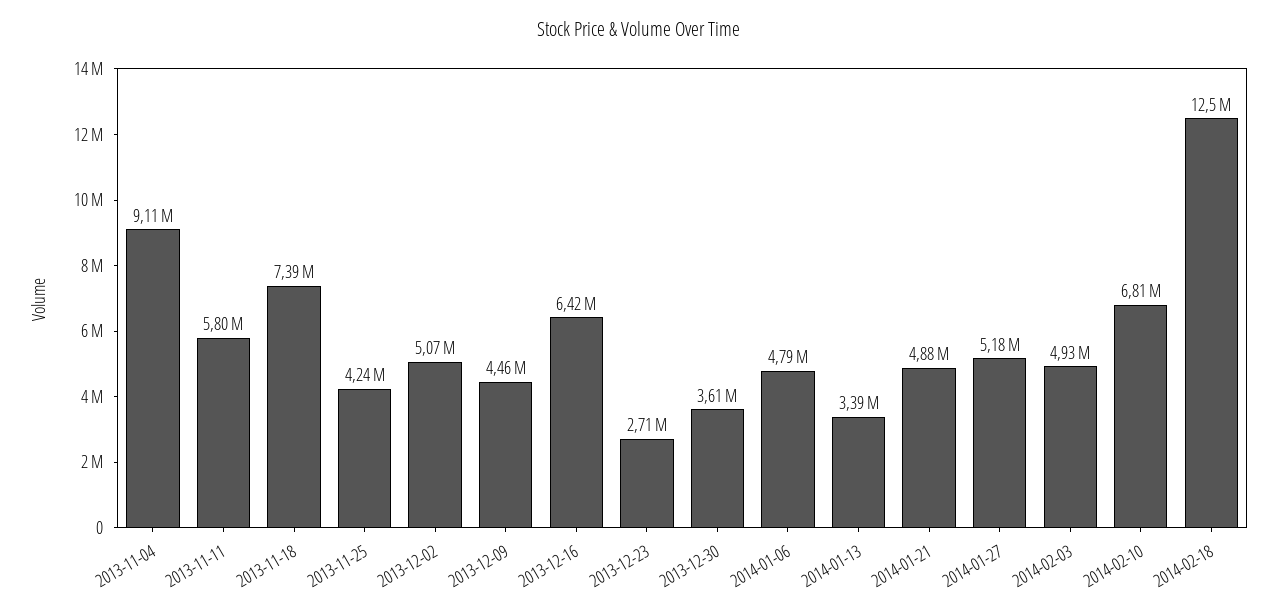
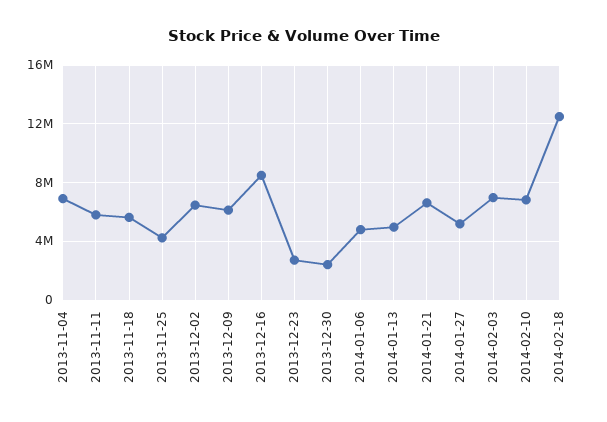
2013-11-04: 9110000 -> 7000000
2013-11-18: 7390000 -> 5500000
2013-12-02: 5070000 -> 6500000
2013-12-09: 4460000 -> 6000000
2013-12-16: 6420000 -> 8500000
2013-12-30: 3610000 -> 2500000
2014-01-13: 3390000 -> 5000000
2014-01-21: 4880000 -> 6500000
2014-02-03: 4930000 -> 7000000

